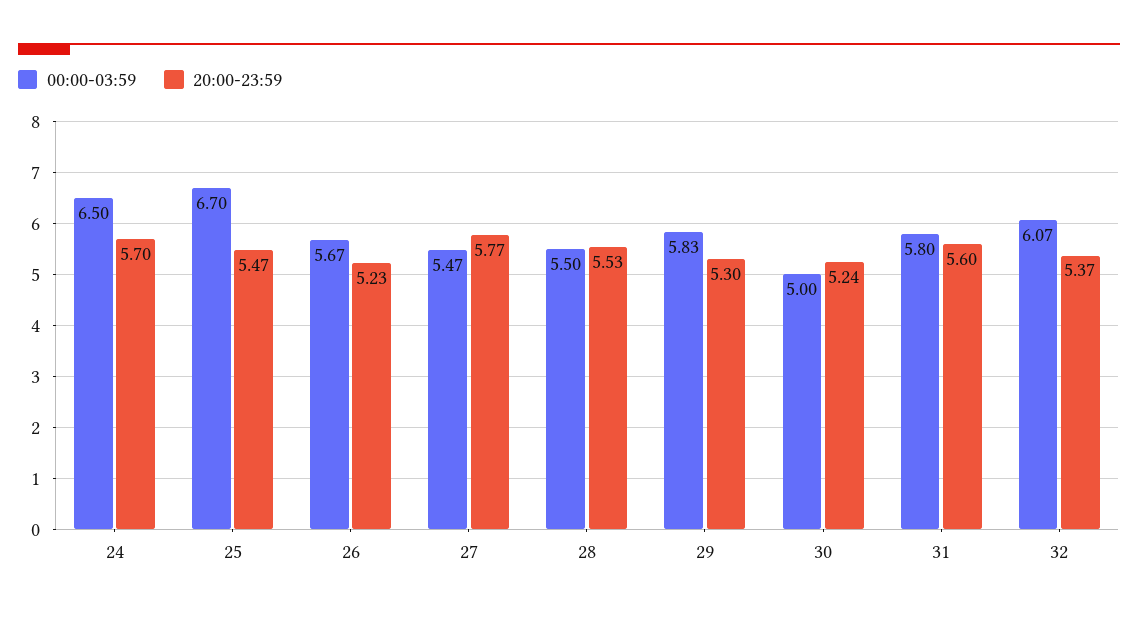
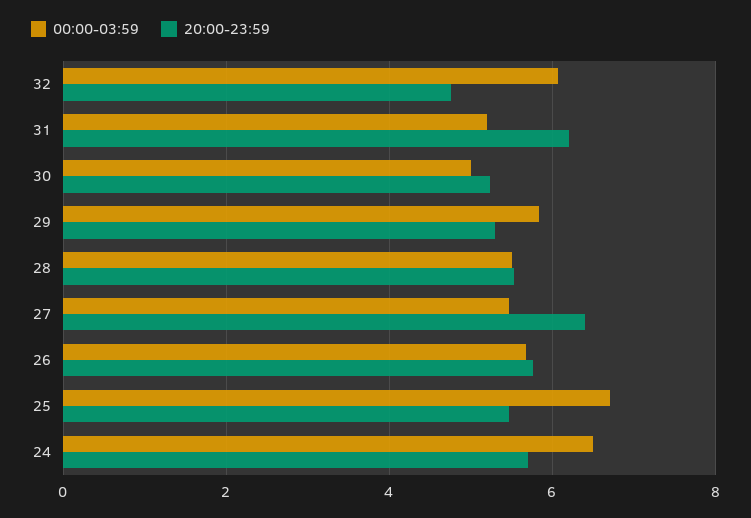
20:00-23:59, 26: 5.23 -> 5.8
20:00-23:59, 27: 5.77 -> 6.4
00:00-03:59, 31: 5.8 -> 5.2
20:00-23:59, 31: 5.6 -> 6.2
20:00-23:59, 32: 5.37 -> 4.8

